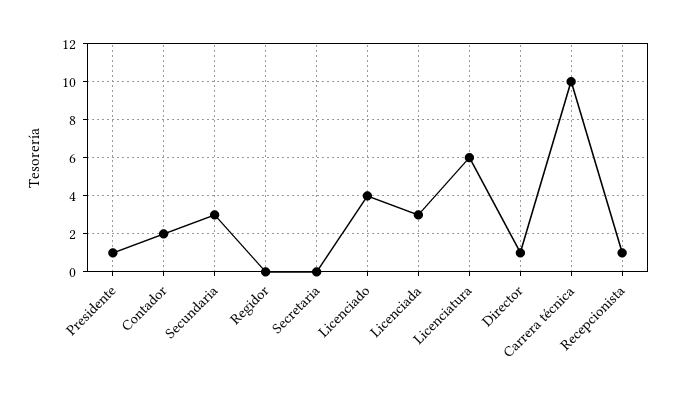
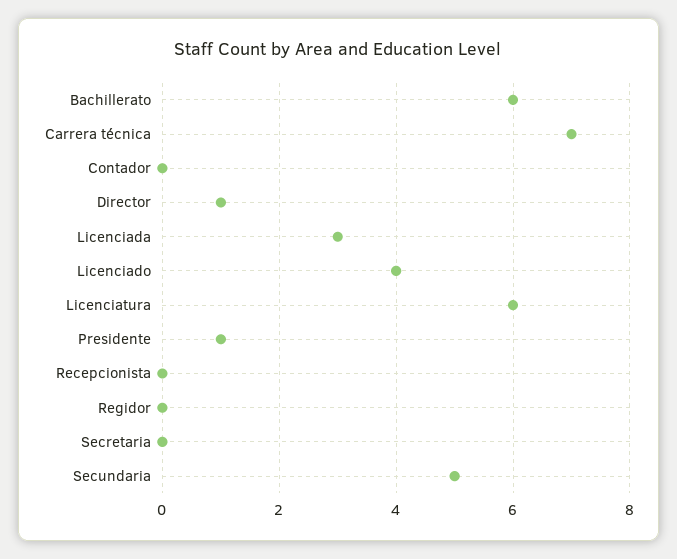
Contador: 2 -> 0
Secundaria: 3 -> 5
Carrera técnica: 10 -> 7
Recepcionista: 1 -> 0
Bachillerato: none -> 6

